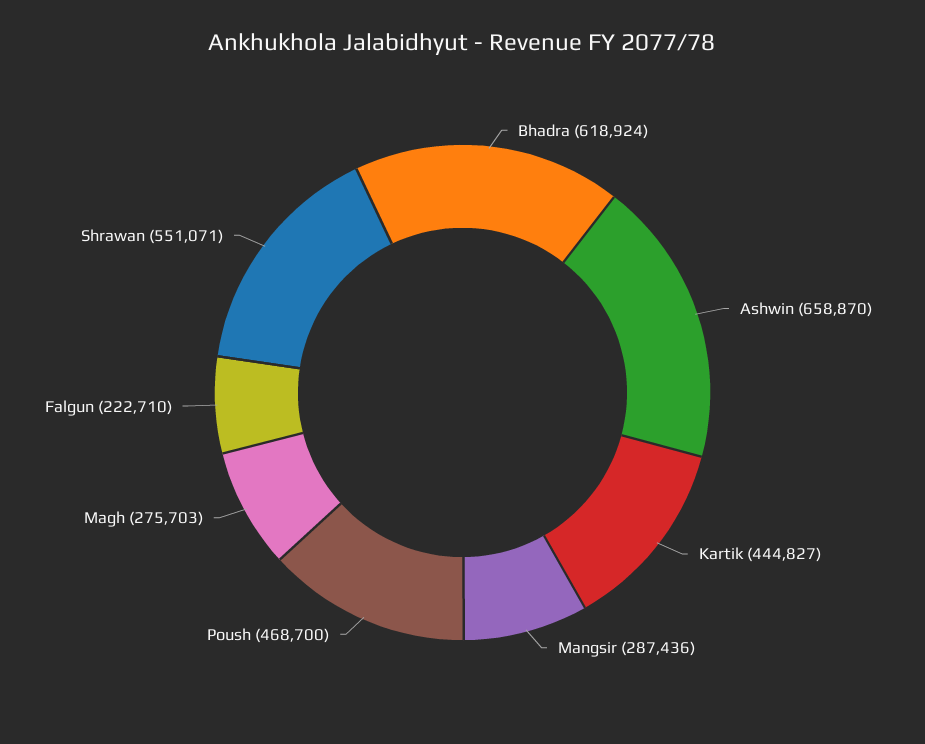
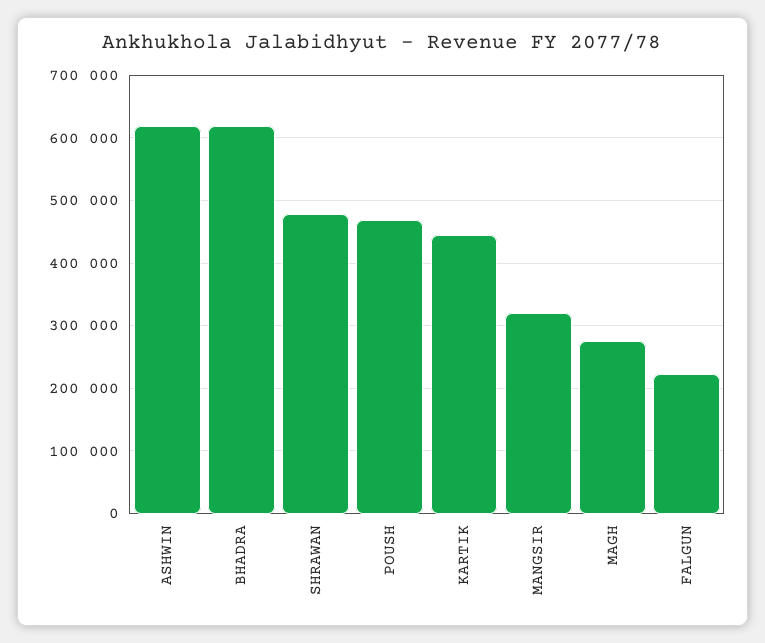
Ashwin: 658870 -> 620000
Mangsir: 287436 -> 320000
Shrawan: 551071 -> 480000

